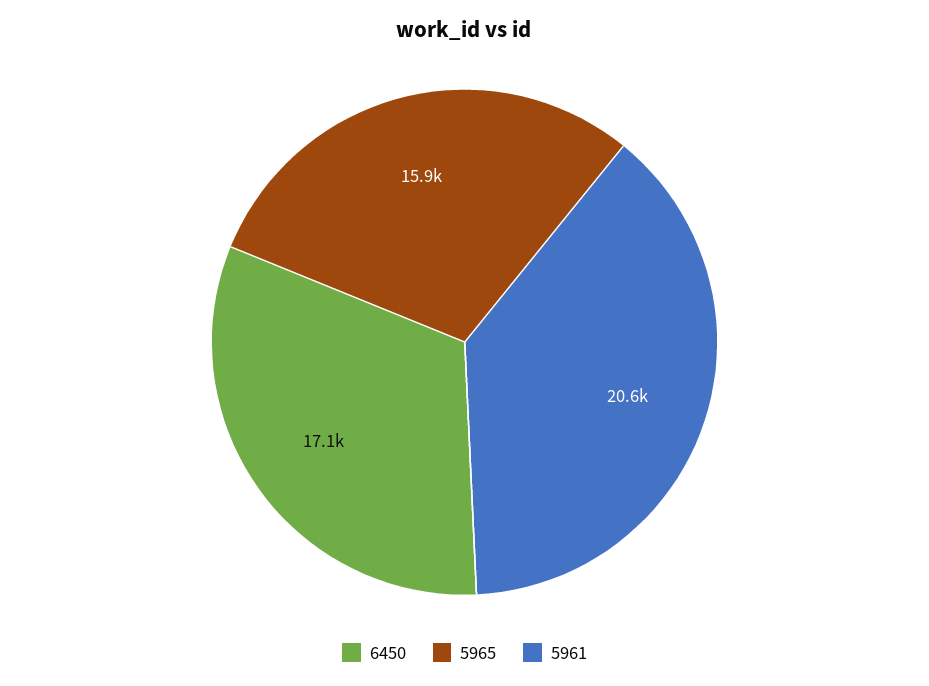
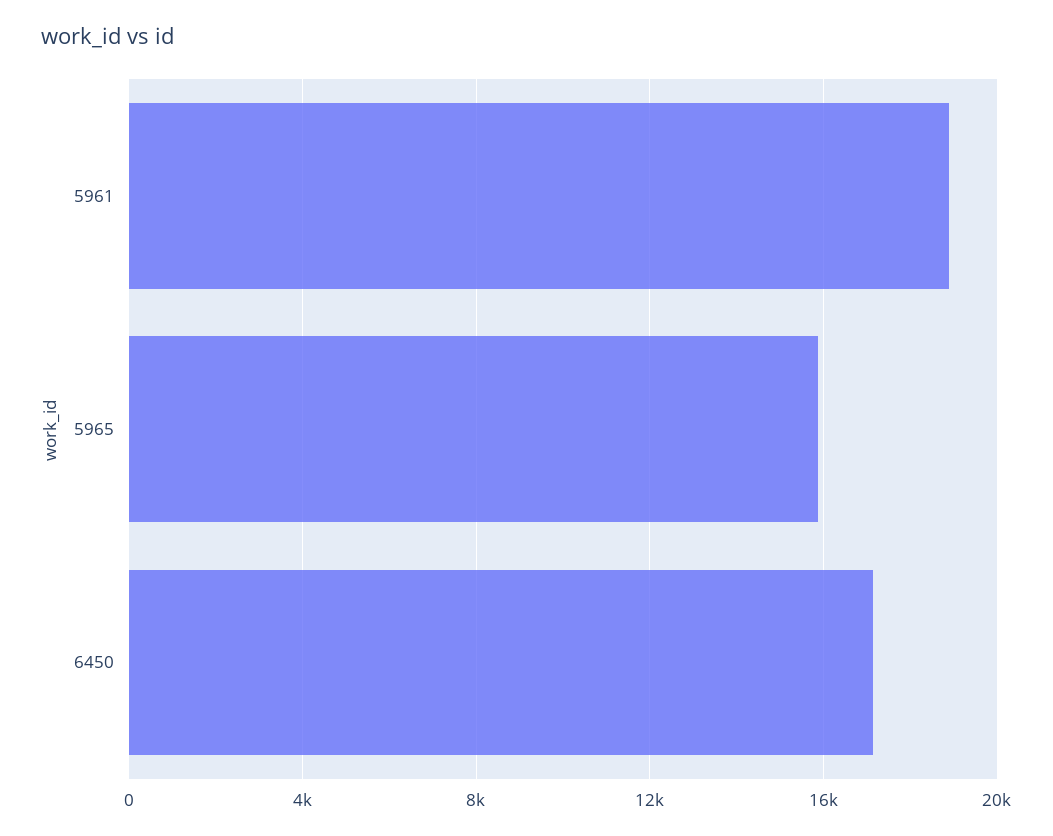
5961: 20600 -> 19000

